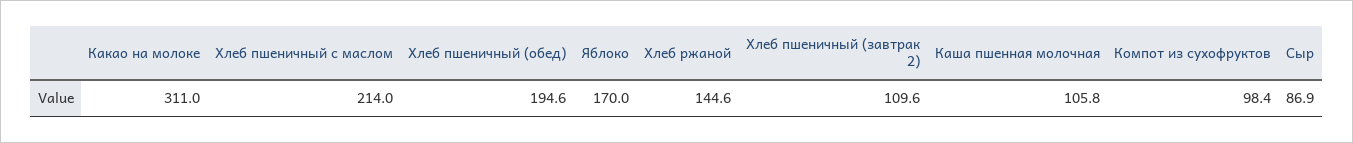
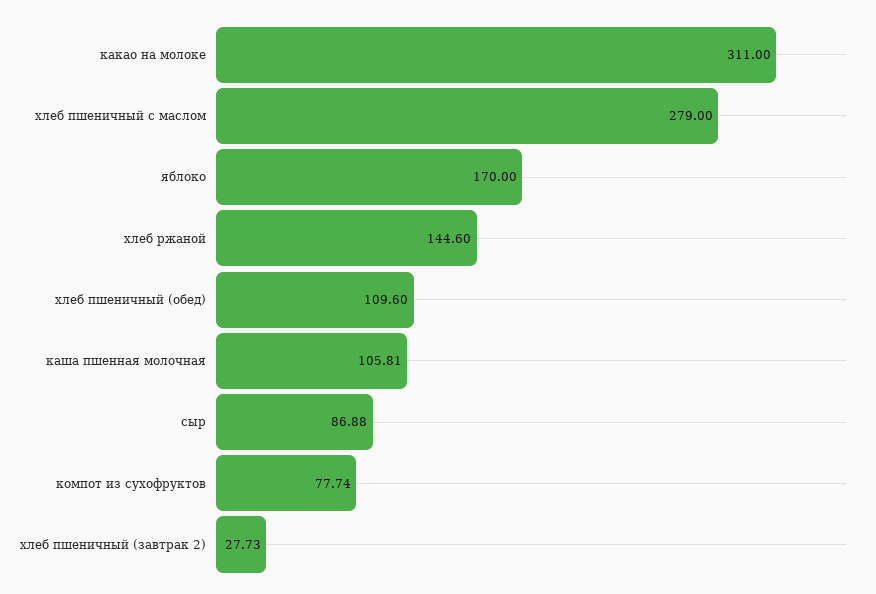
Хлеб пшеничный с маслом: 214 -> 279
Хлеб пшеничный (обед): 194.6 -> 109.6
Хлеб пшеничный (завтрак 2): 109.6 -> 27.73
Компот из сухофруктов: 98.4 -> 77.74

